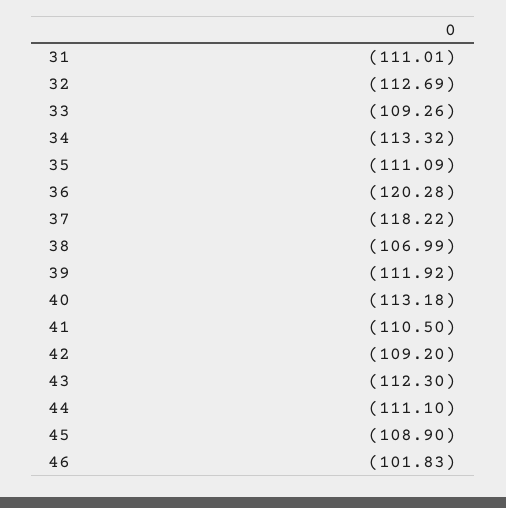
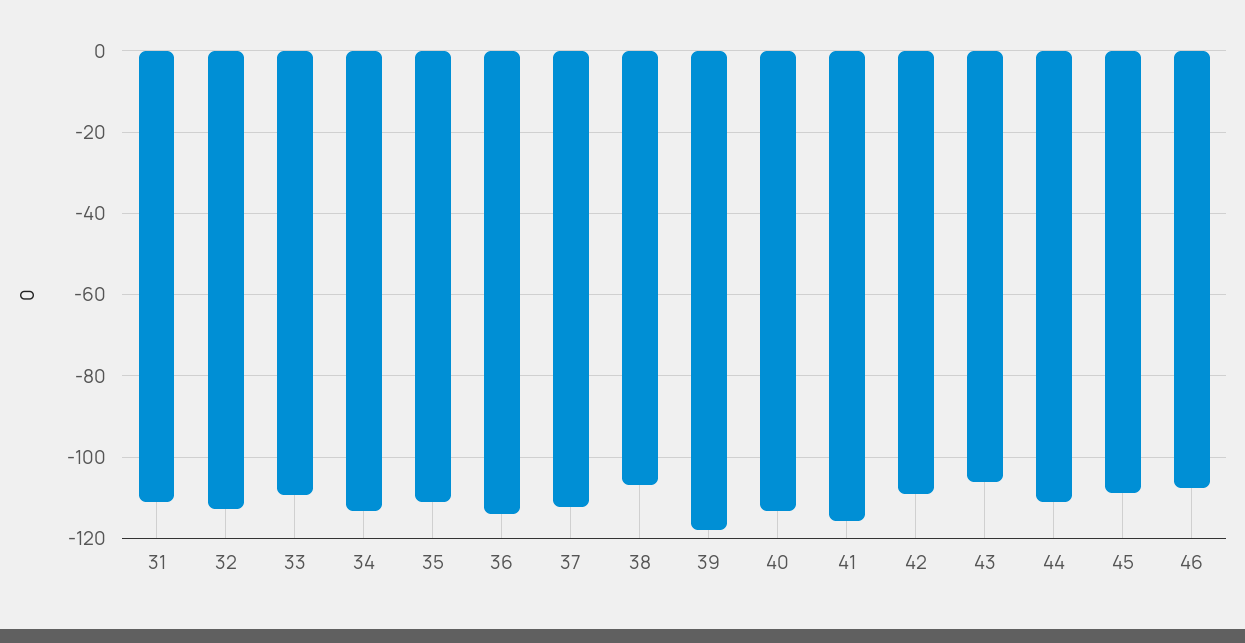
36: -120.28 -> -114
37: -118.22 -> -112
39: -111.92 -> -118
41: -110.5 -> -116
43: -112.3 -> -106
46: -101.83 -> -108

